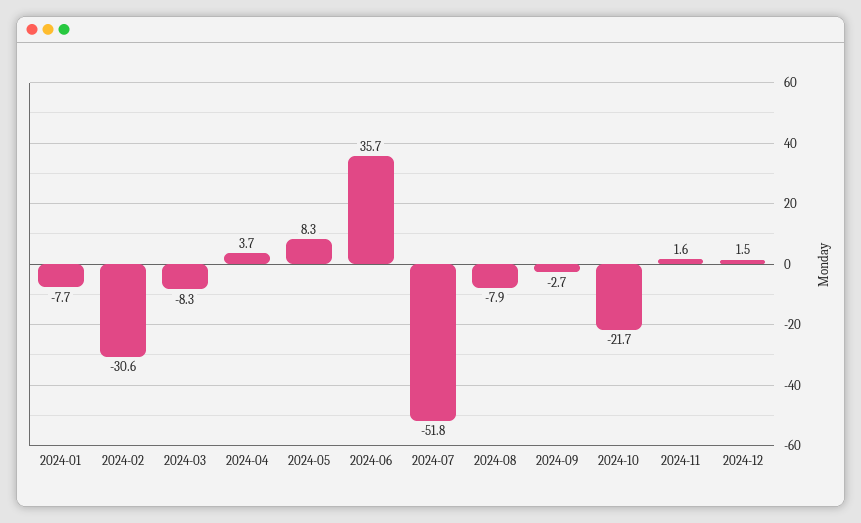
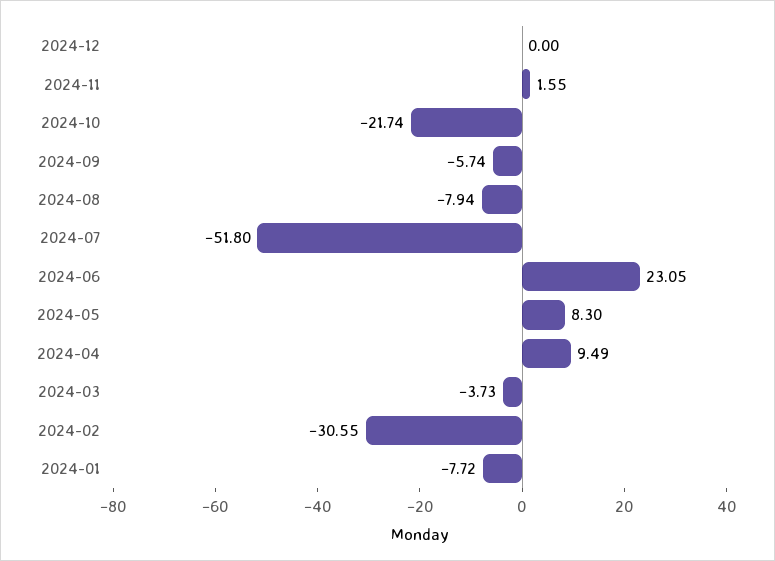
2024-03: -8.3 -> -3.73
2024-04: 3.7 -> 9.49
2024-06: 35.7 -> 23.05
2024-09: -2.7 -> -5.74
2024-12: 1.5 -> 0

